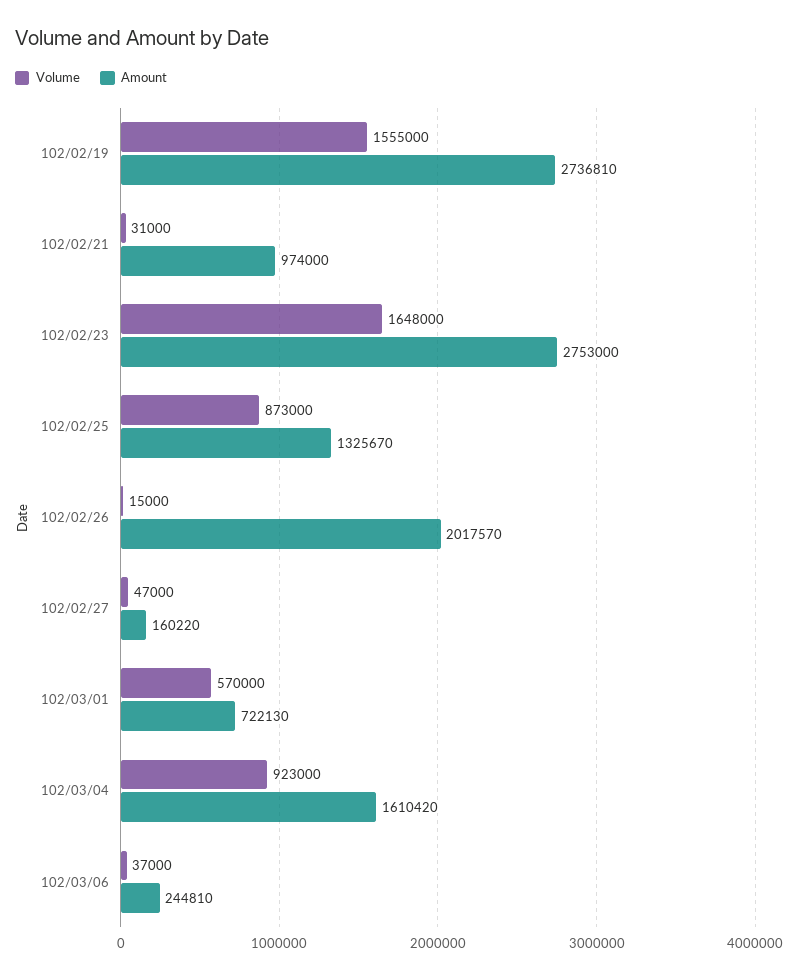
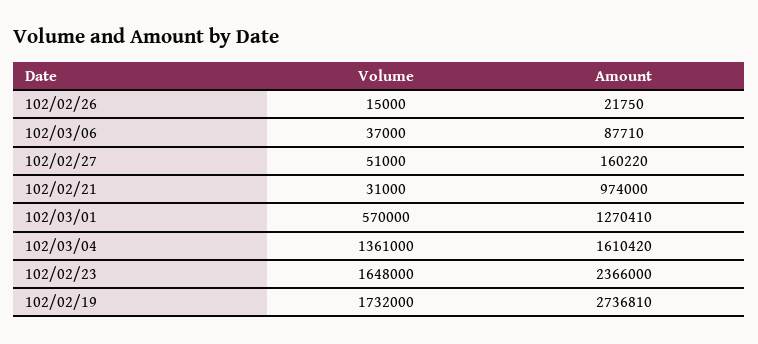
Volume, 102/02/19: 1555000 -> 1732000
Amount, 102/02/23: 2753000 -> 2366000
Volume, 102/02/25: 873000 -> none
Amount, 102/02/25: 1325670 -> none
Amount, 102/02/26: 2017570 -> 21750
Volume, 102/02/27: 47000 -> 51000
Amount, 102/03/01: 722130 -> 1270410
Volume, 102/03/04: 923000 -> 1361000
Amount, 102/03/06: 244810 -> 87710

